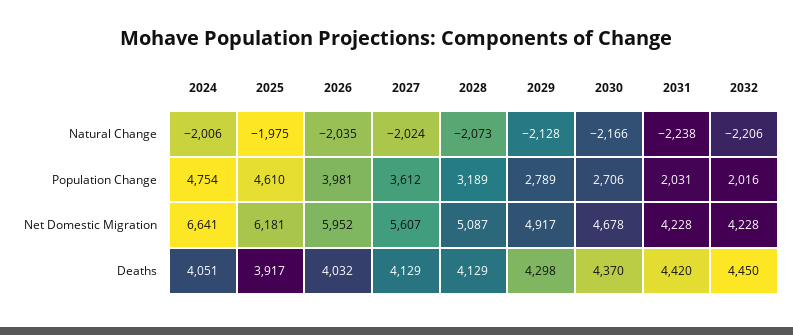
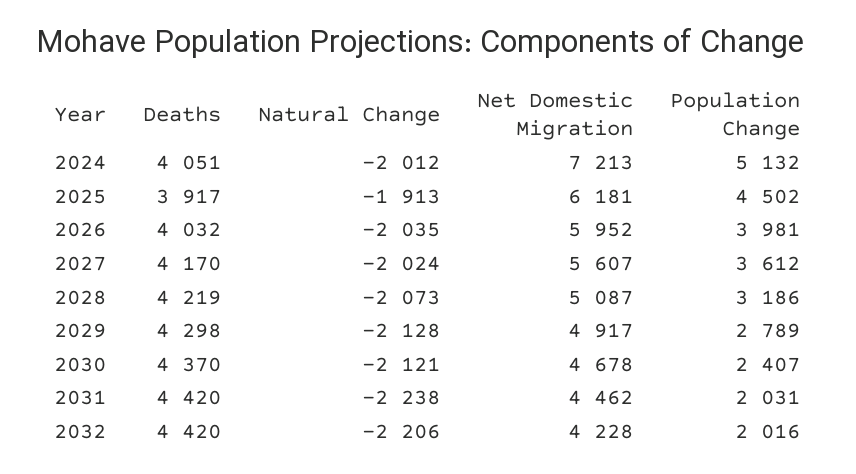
2024, Natural Change: -2006 -> -2012
2025, Natural Change: -1975 -> -1913
2030, Natural Change: -2166 -> -2121
2024, Population Change: 4754 -> 5132
2025, Population Change: 4610 -> 4502
2028, Population Change: 3189 -> 3186
2030, Population Change: 2706 -> 2407
2024, Net Domestic Migration: 6641 -> 7213
2031, Net Domestic Migration: 4228 -> 4462
2027, Deaths: 4129 -> 4170
2028, Deaths: 4129 -> 4219
2032, Deaths: 4450 -> 4420

